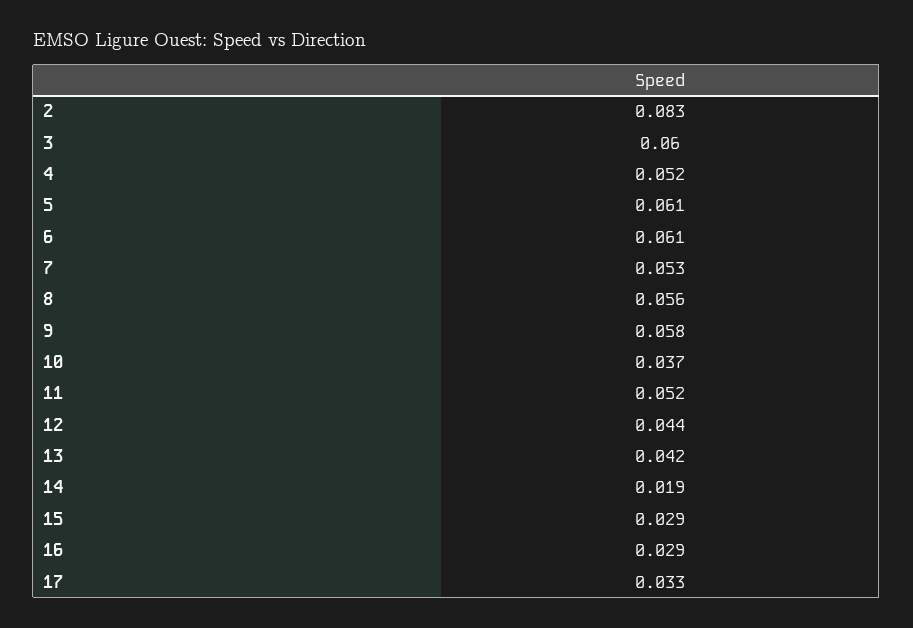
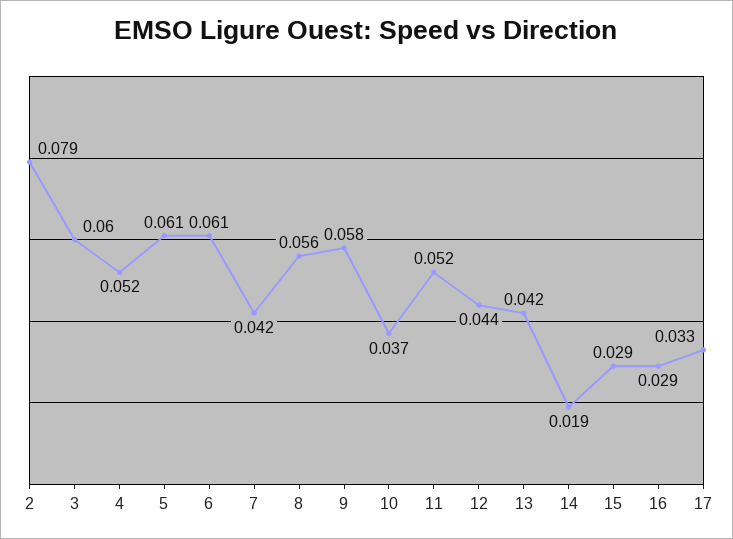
2: 0.083 -> 0.079
7: 0.053 -> 0.042

